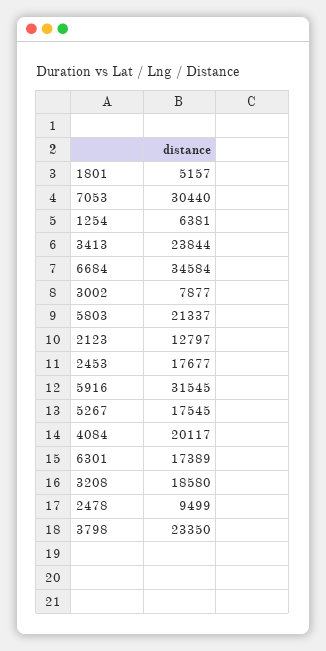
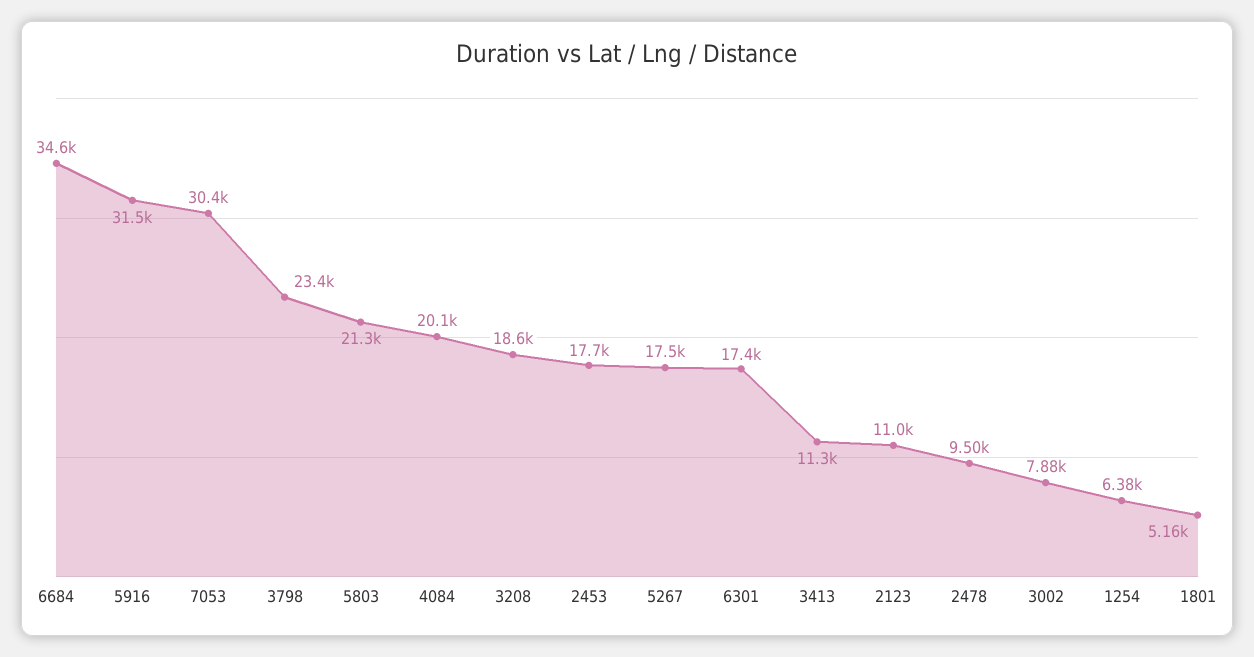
3413: 23844 -> 11300
2123: 12797 -> 11000

